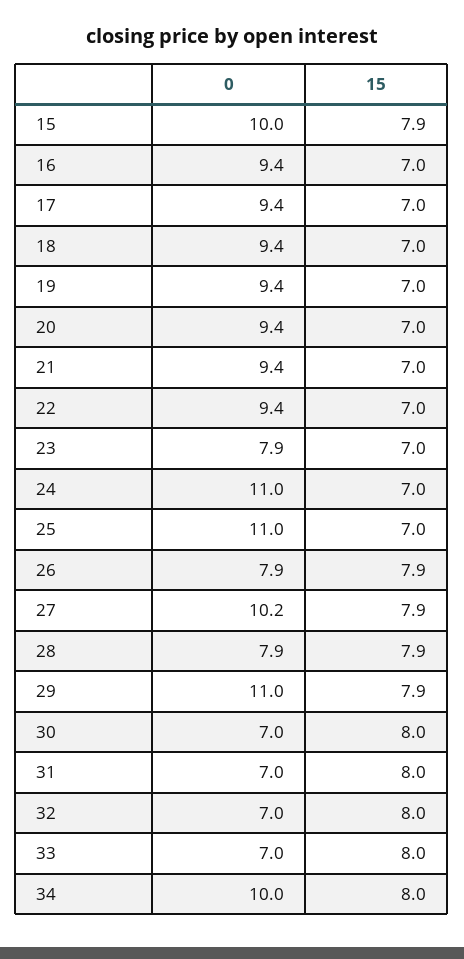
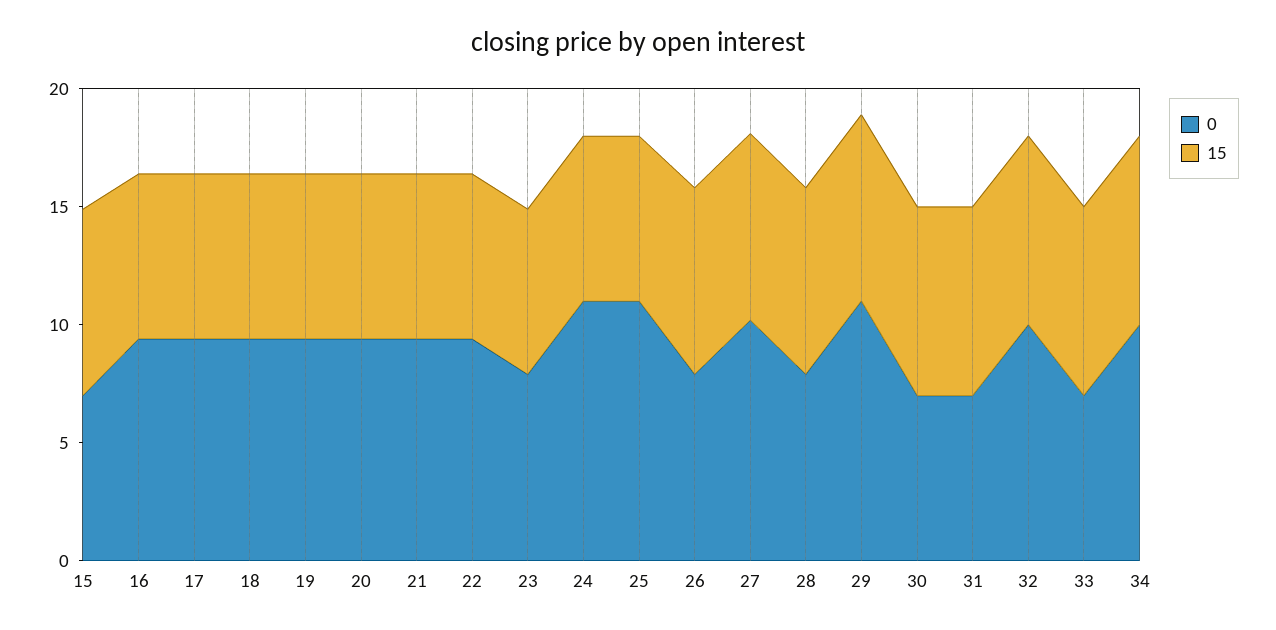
0, 15: 10 -> 7
0, 32: 7 -> 10

